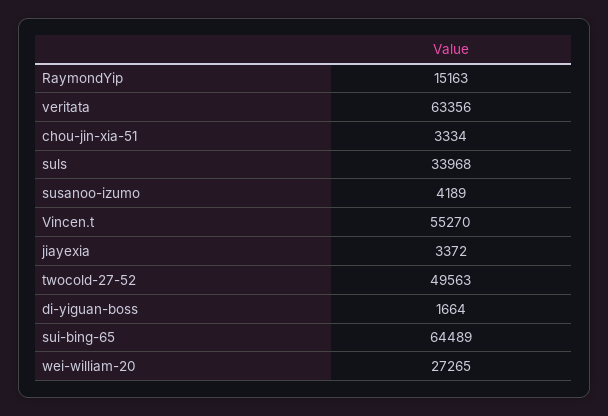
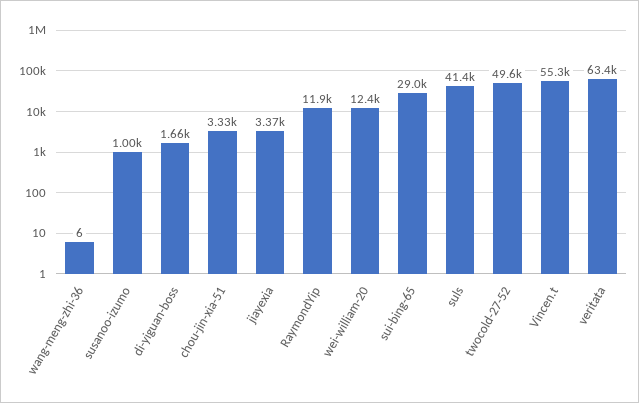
RaymondYip: 15163 -> 11900
suls: 33968 -> 41400
susanoo-izumo: 4189 -> 1000
sui-bing-65: 64489 -> 29000
wei-william-20: 27265 -> 12400
wang-meng-zhi-36: none -> 6

